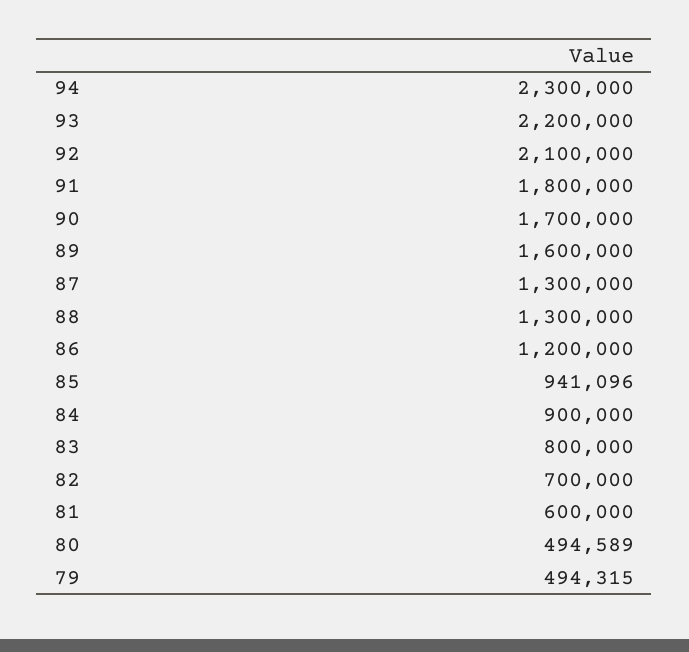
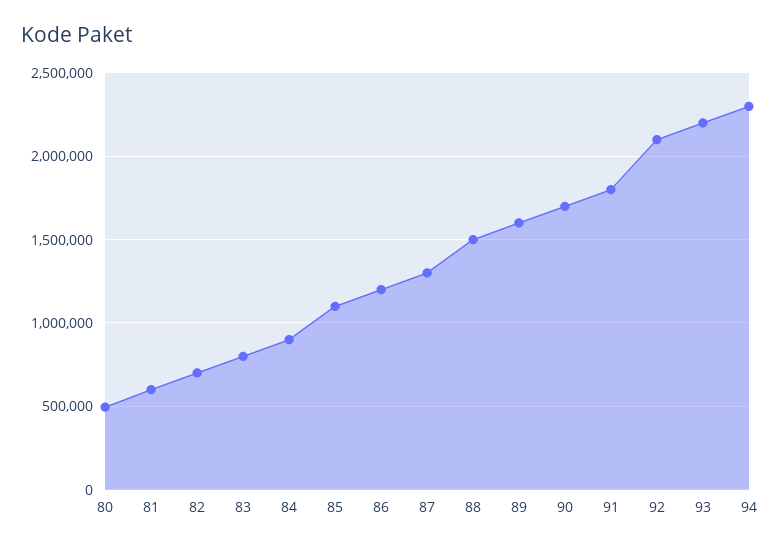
88: 1300000 -> 1500000
85: 941096 -> 1100000
79: 494315 -> none

